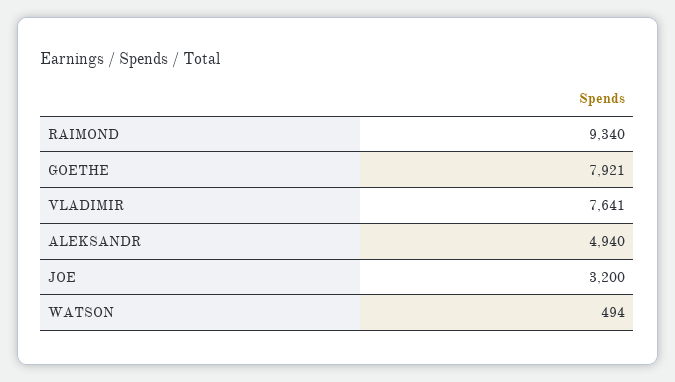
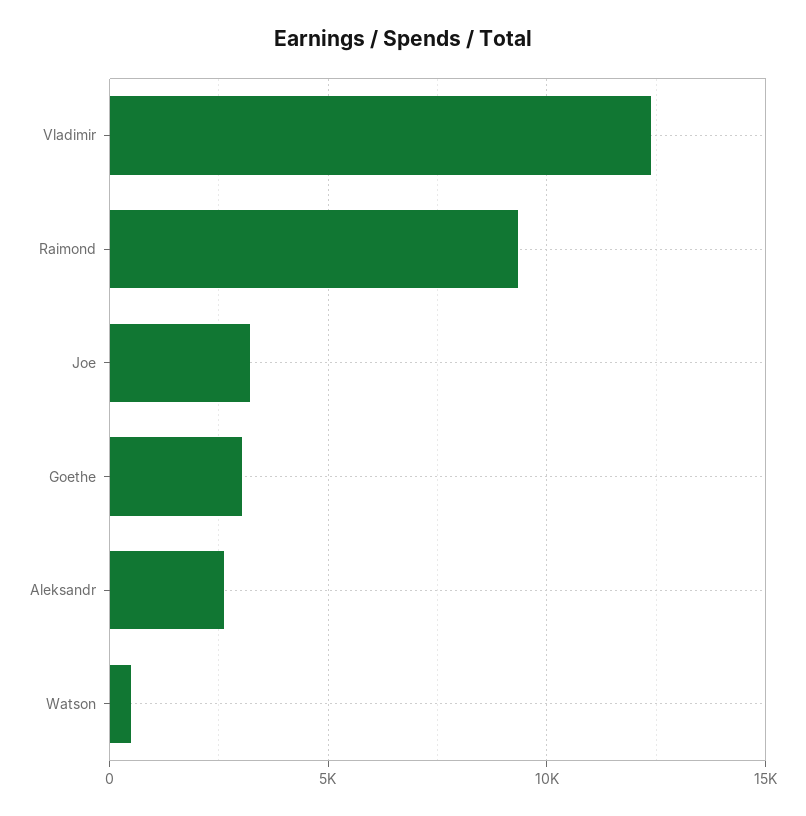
GOETHE: 7921 -> 3000
VLADIMIR: 7641 -> 12500
ALEKSANDR: 4940 -> 2500

